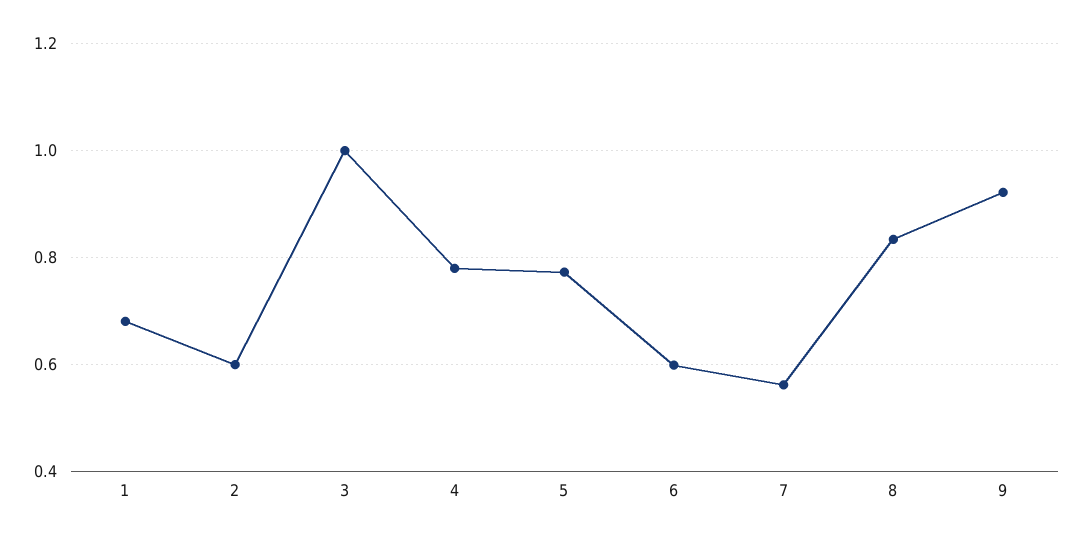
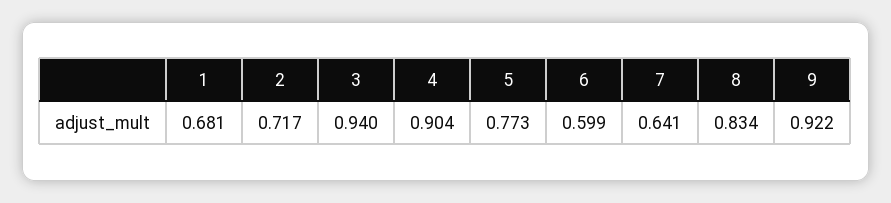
2: 0.6 -> 0.717
3: 1 -> 0.94
4: 0.78 -> 0.904
7: 0.56 -> 0.641

